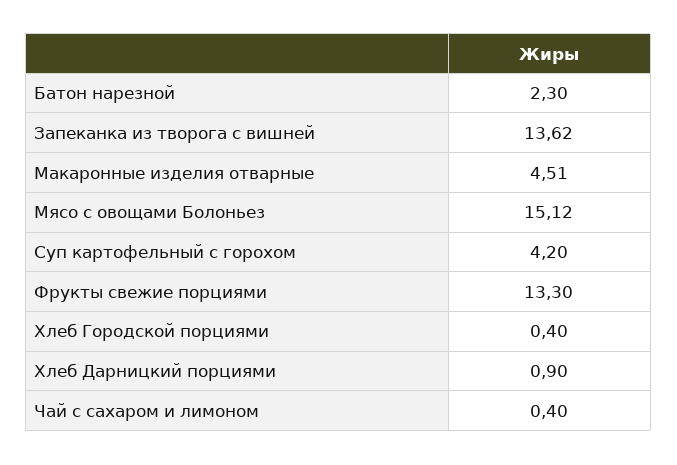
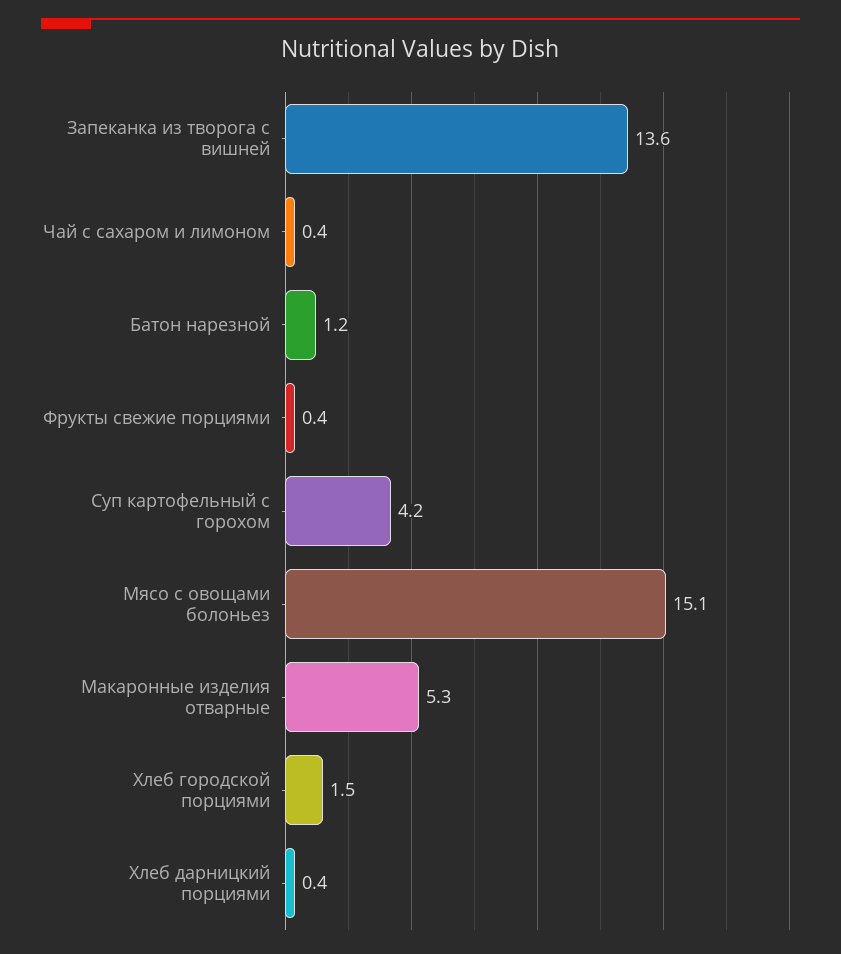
Батон нарезной: 2.3 -> 1.2
Макаронные изделия отварные: 4.51 -> 5.3
Фрукты свежие порциями: 13.3 -> 0.4
Хлеб Городской порциями: 0.4 -> 1.5
Хлеб Дарницкий порциями: 0.9 -> 0.4

